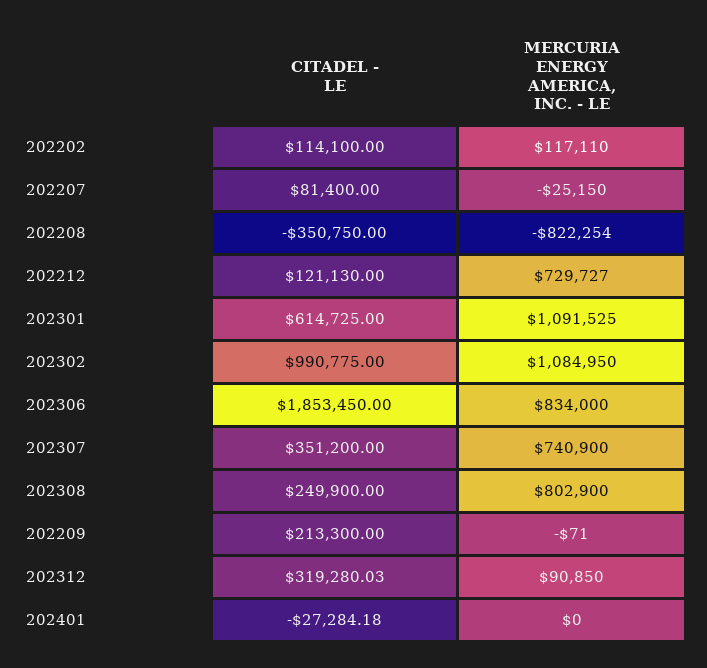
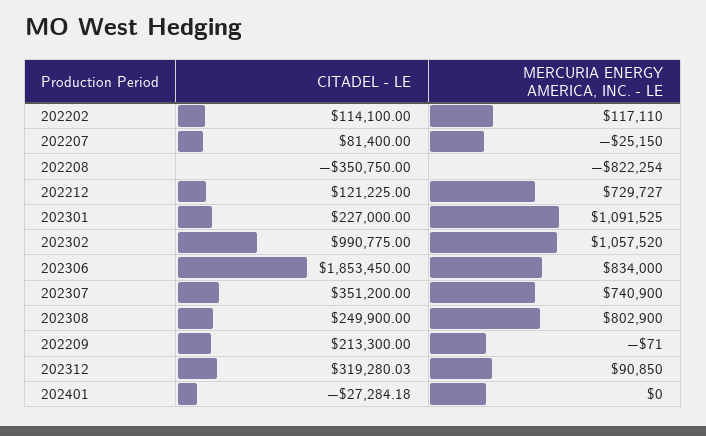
CITADEL - LE, 202212: 121130 -> 121225
CITADEL - LE, 202301: 614725 -> 227000
MERCURIA ENERGY AMERICA, INC. - LE, 202302: 1084950 -> 1057520

